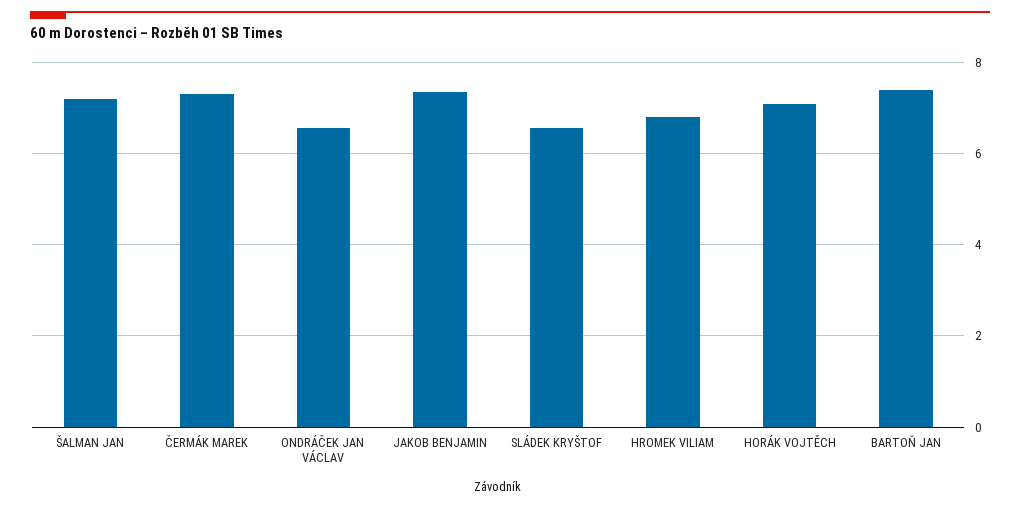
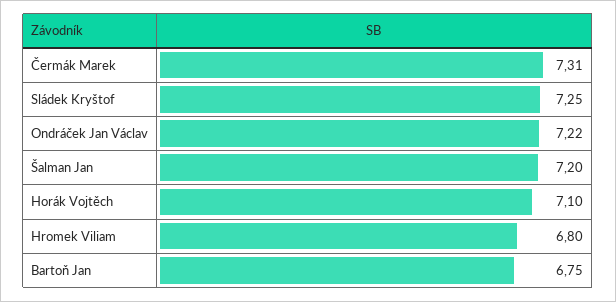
ONDRÁČEK JAN VÁCLAV: 6.6 -> 7.22
JAKOB BENJAMIN: 7.4 -> none
SLÁDEK KRYŠTOF: 6.6 -> 7.25
BARTOŇ JAN: 7.4 -> 6.75

